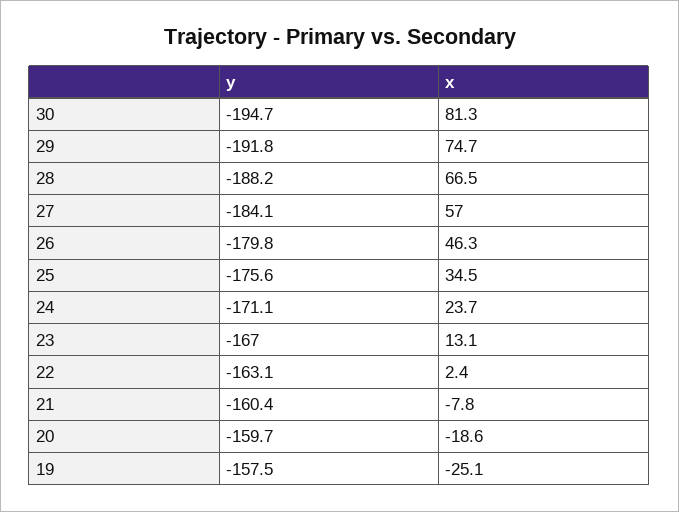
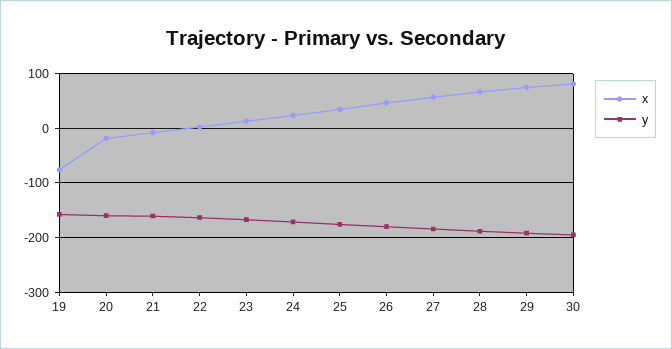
x, 19: -25.1 -> -80

